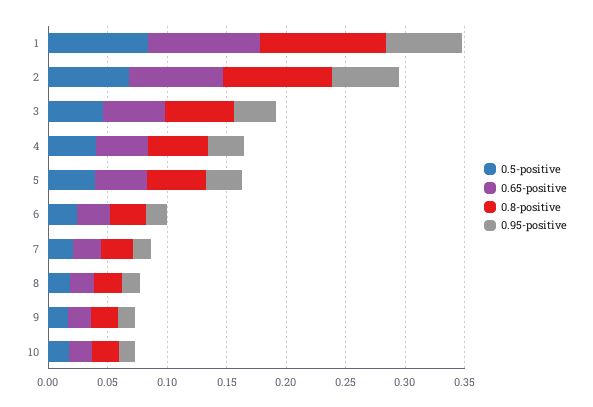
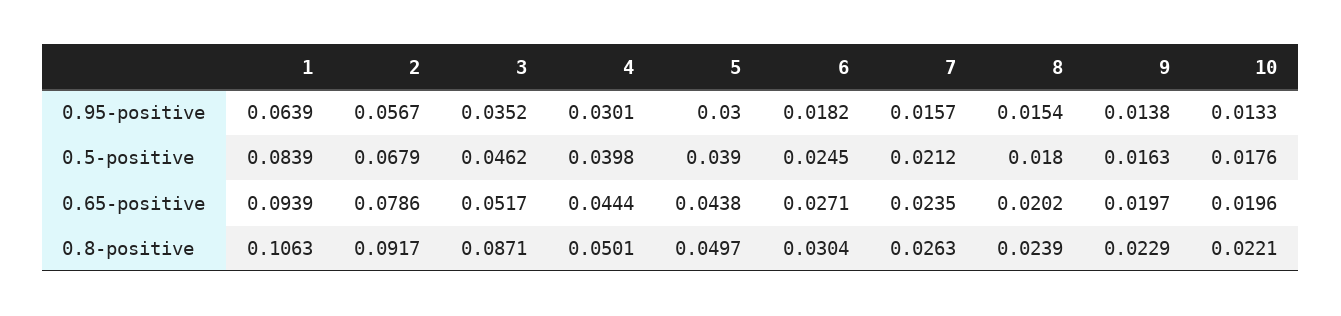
0.8-positive, 3: 0.06 -> 0.0871

